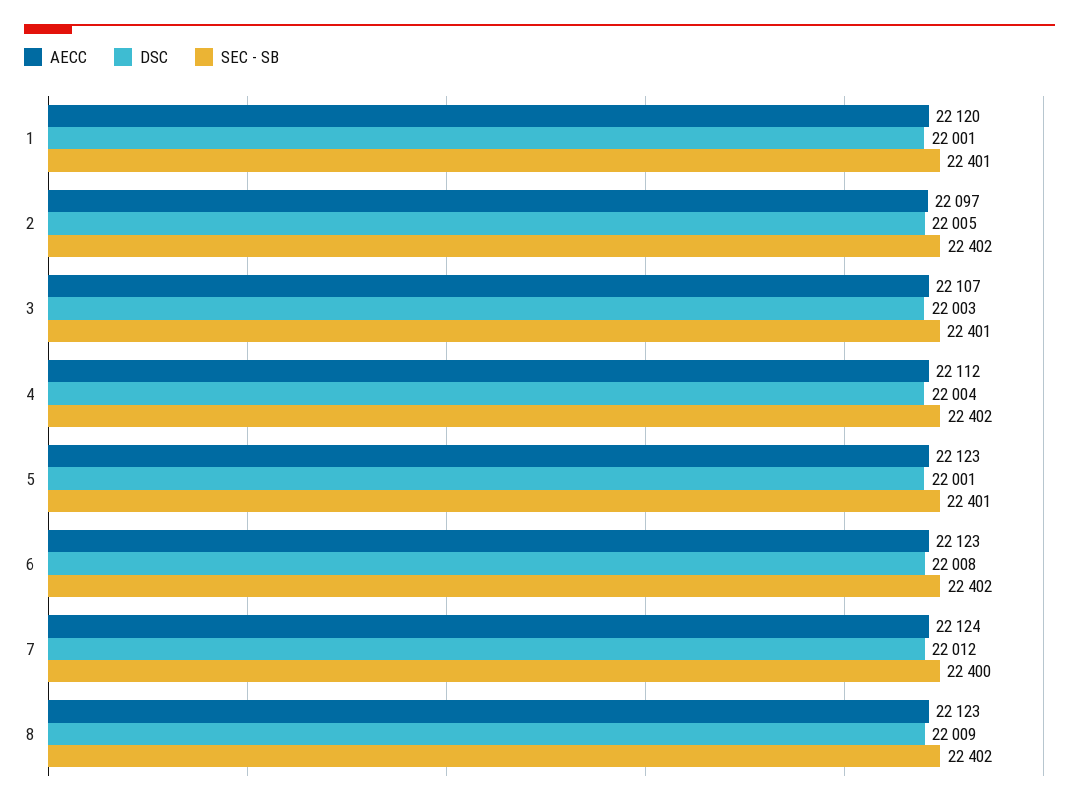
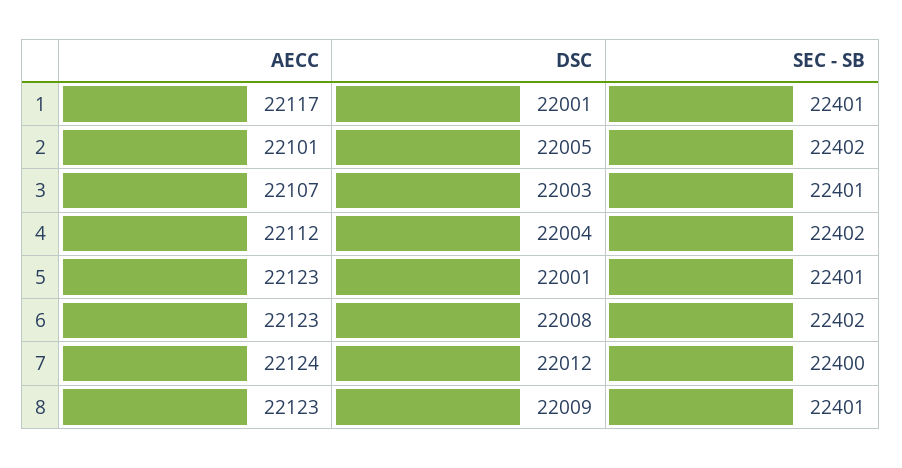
AECC, 1: 22120 -> 22117
AECC, 2: 22097 -> 22101
SEC - SB, 8: 22402 -> 22401

